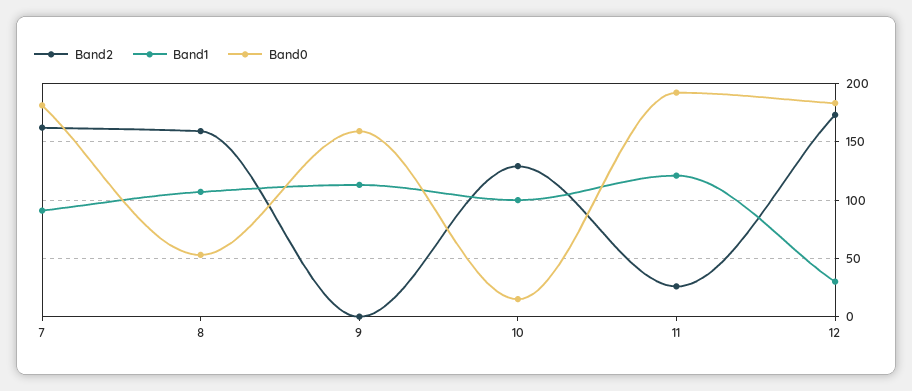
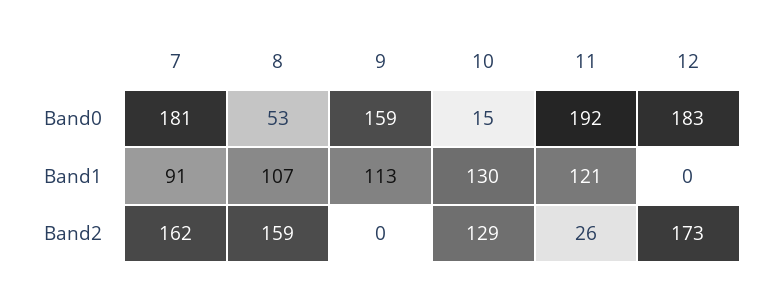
Band1, 10: 100 -> 130
Band1, 12: 30 -> 0

